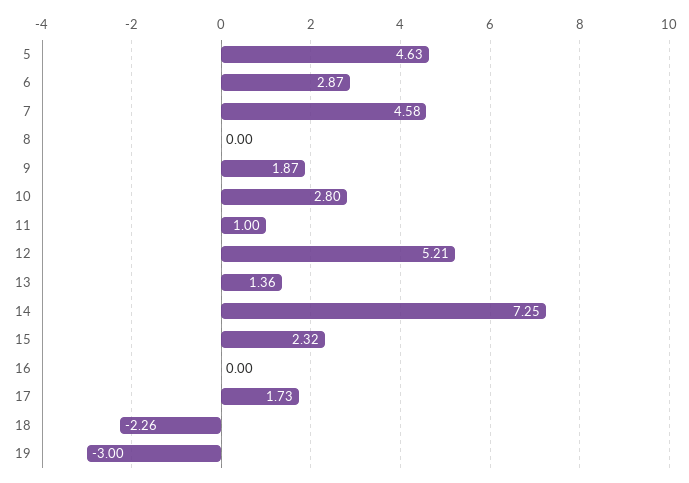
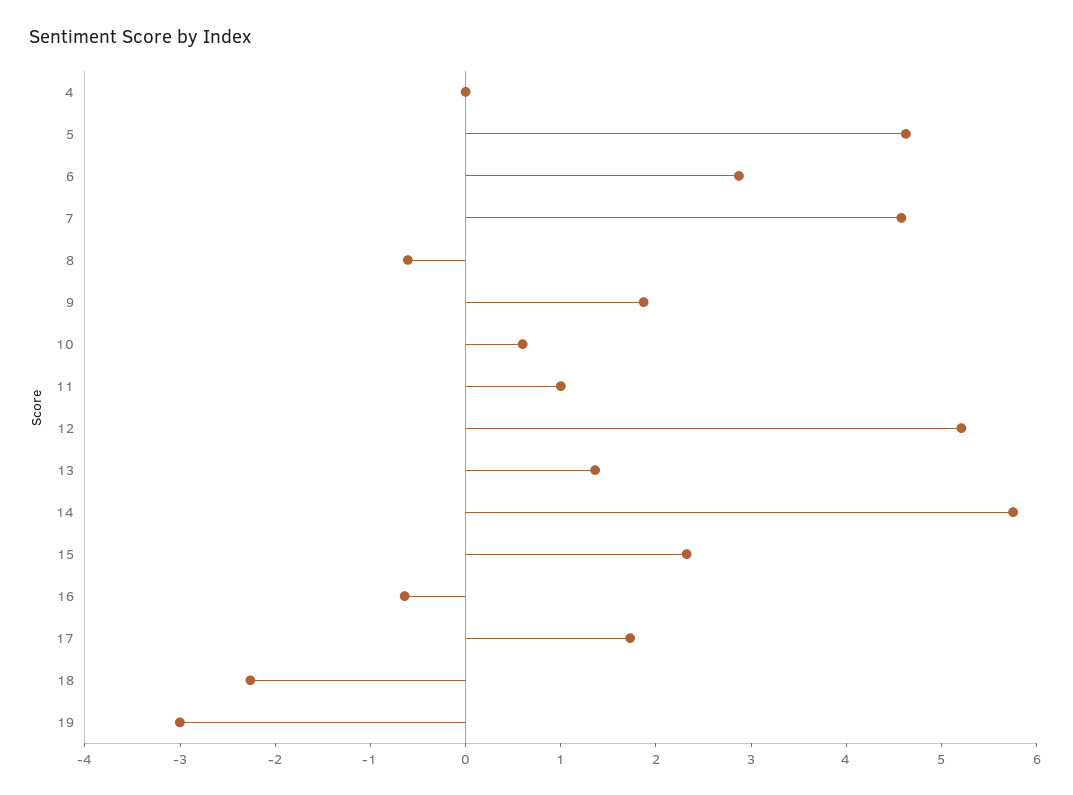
8: 0 -> -0.6
10: 2.8 -> 0.6
14: 7.25 -> 5.8
16: 0 -> -0.6
4: none -> 0

